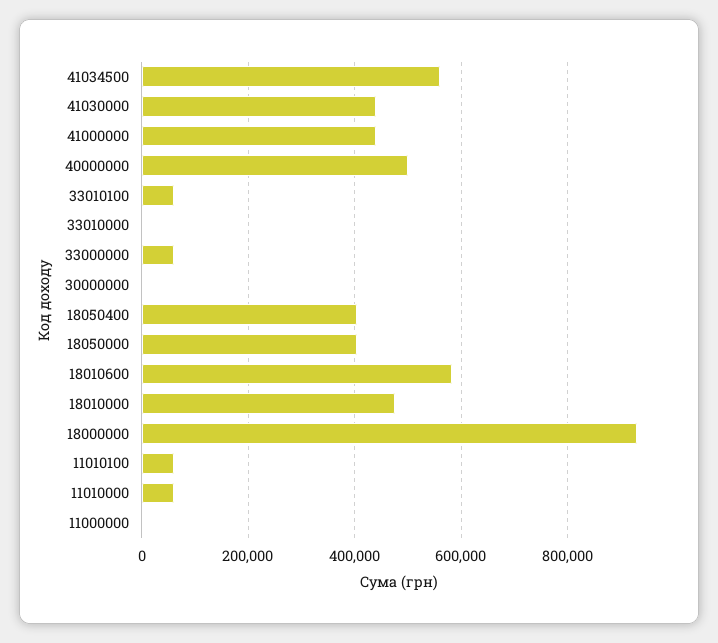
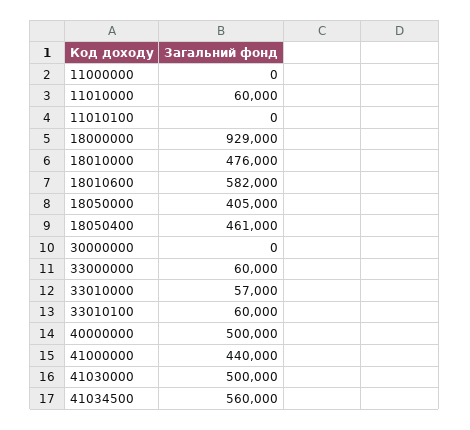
41030000: 440000 -> 500000
33010000: 0 -> 57000
18050400: 400000 -> 461000
11010100: 60000 -> 0

